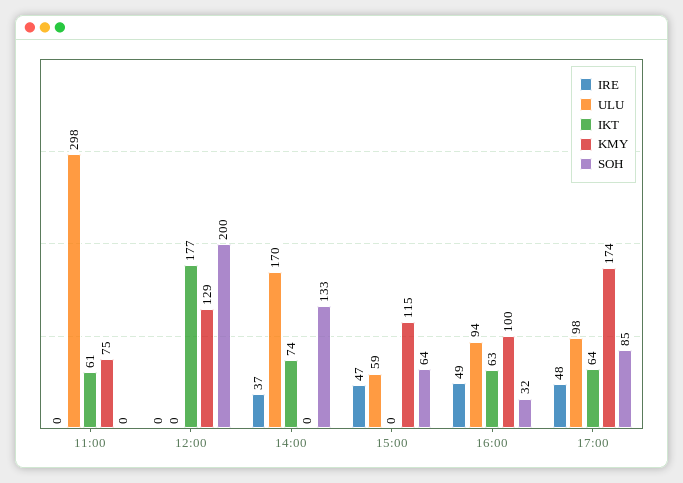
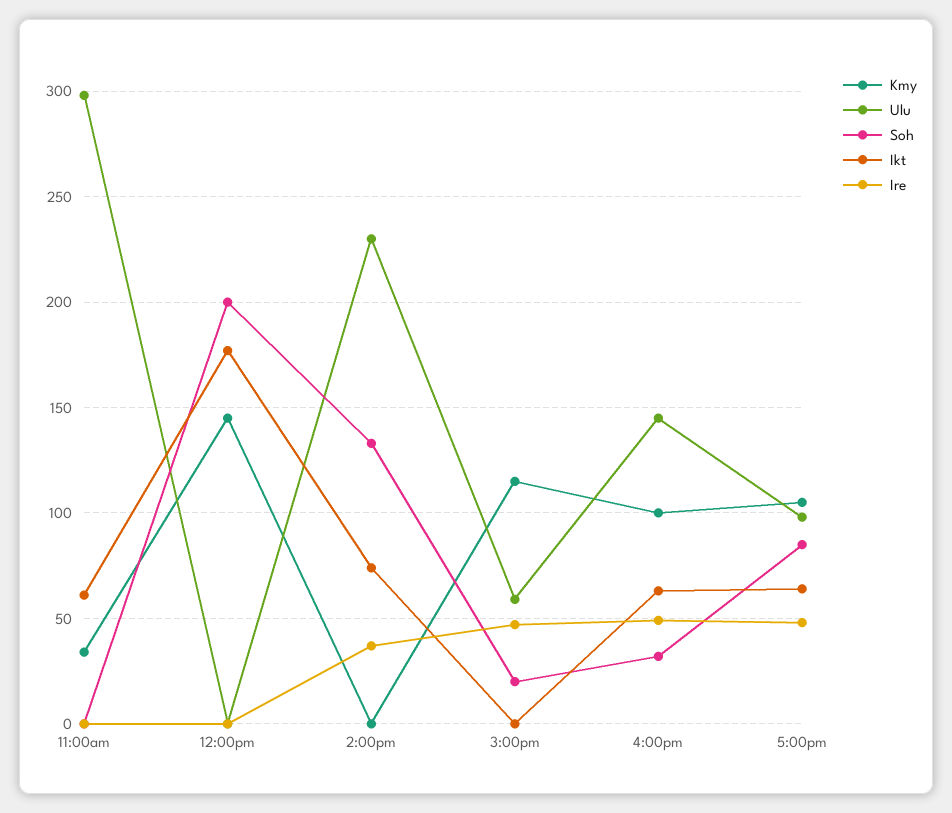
KMY, 11:00: 75 -> 35
KMY, 12:00: 129 -> 145
ULU, 14:00: 170 -> 230
SOH, 15:00: 64 -> 20
ULU, 16:00: 94 -> 145
KMY, 17:00: 174 -> 105

